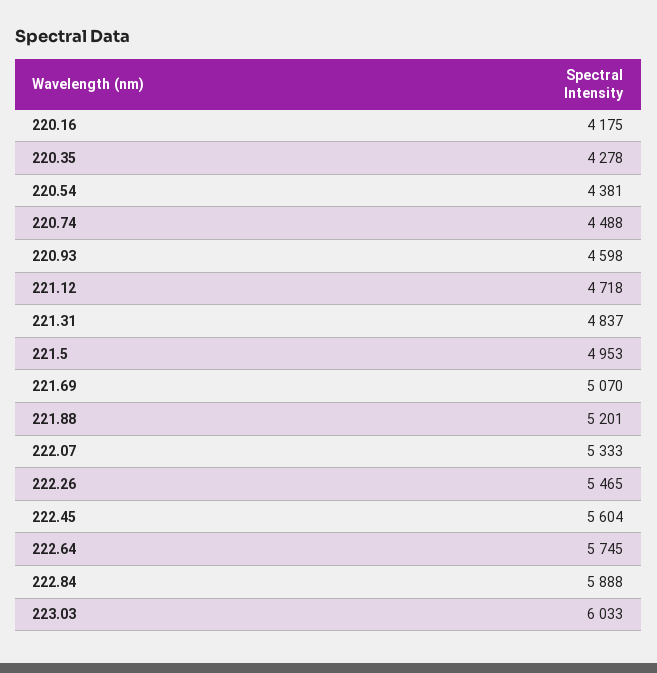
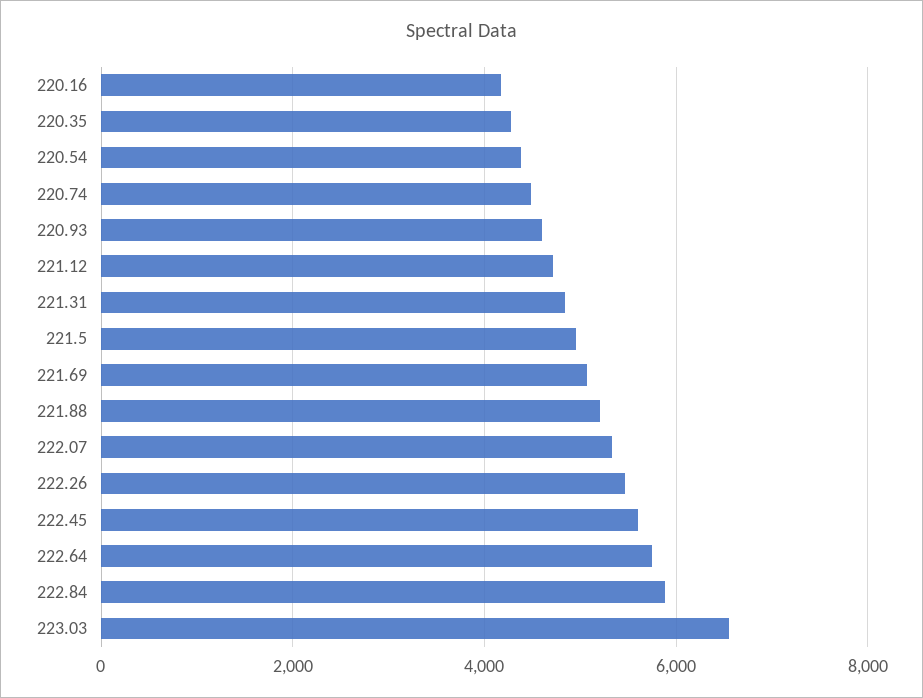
223.03: 6033 -> 6600

